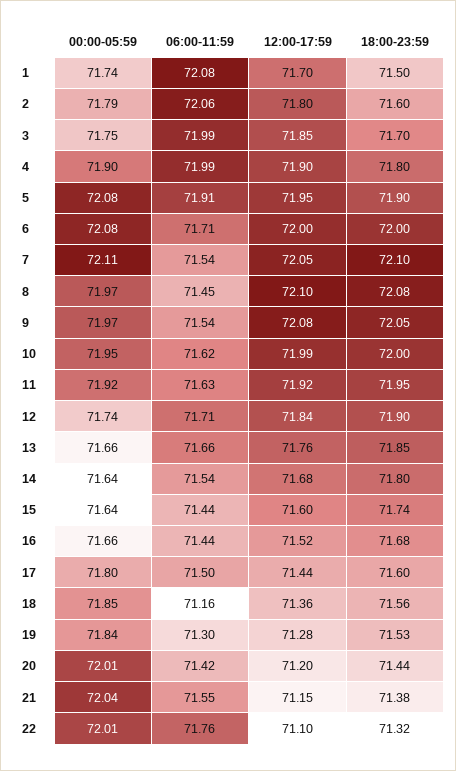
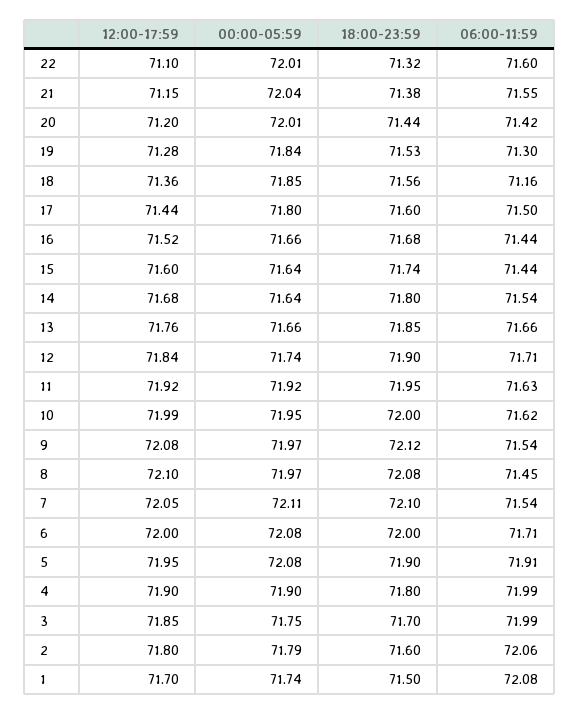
18:00-23:59, 9: 72.05 -> 72.12
06:00-11:59, 22: 71.76 -> 71.6

